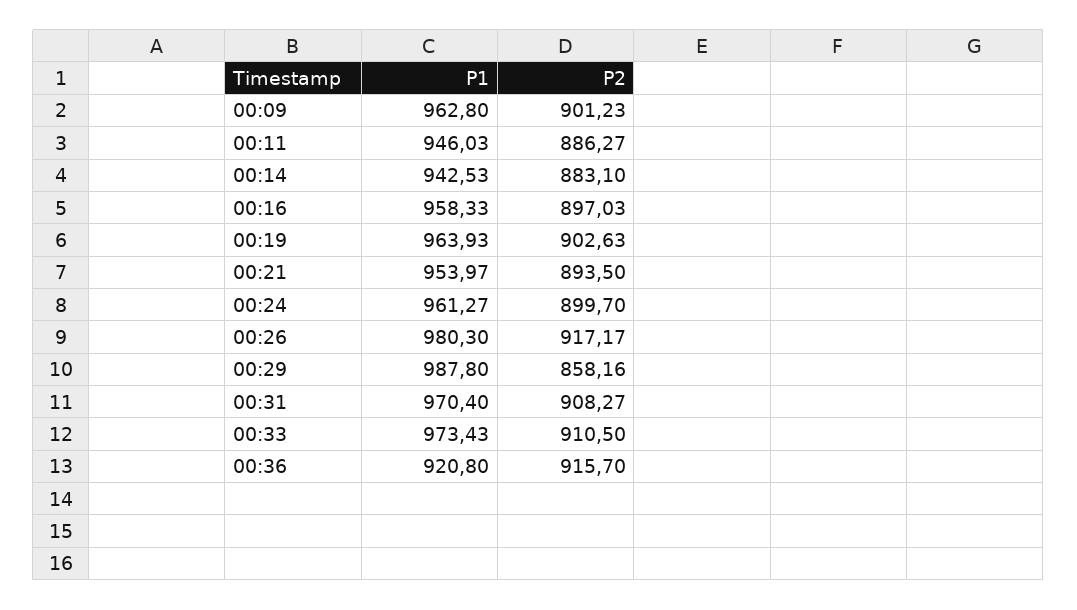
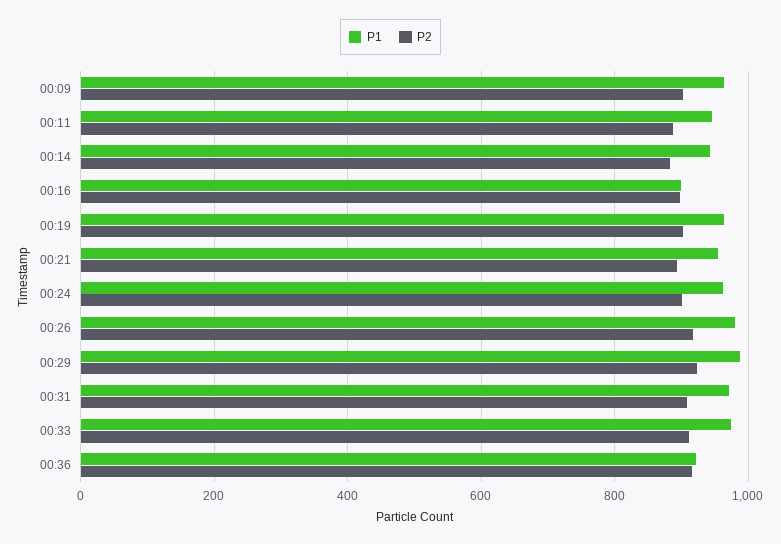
P1, 00:16: 958.33 -> 900
P2, 00:29: 858.16 -> 920

